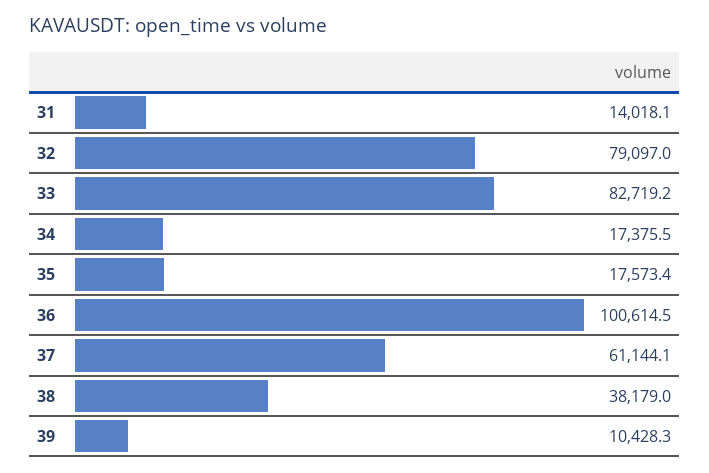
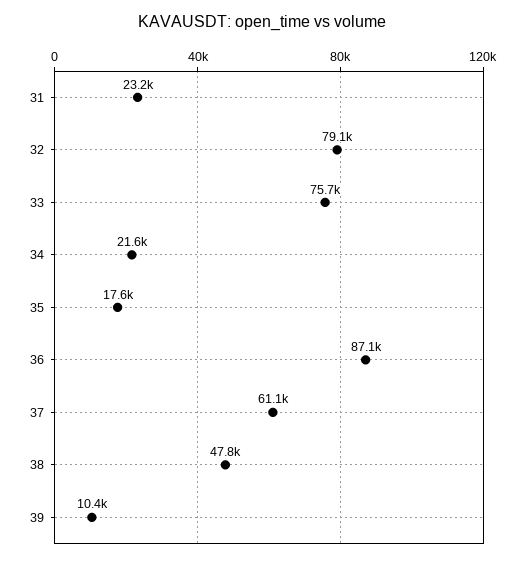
31: 14018.1 -> 23200
33: 82719.2 -> 75700
34: 17375.5 -> 21600
36: 100614.5 -> 87100
38: 38179 -> 47800

